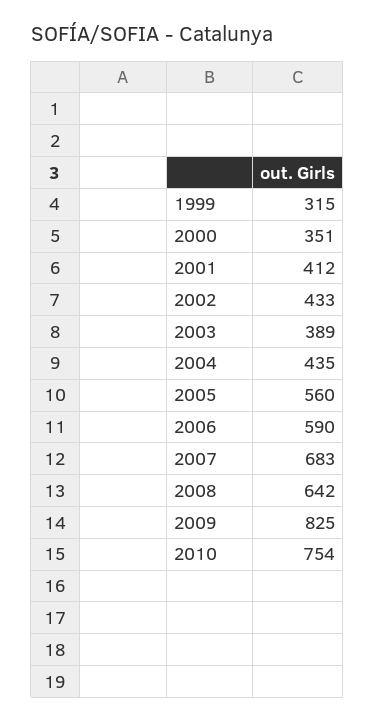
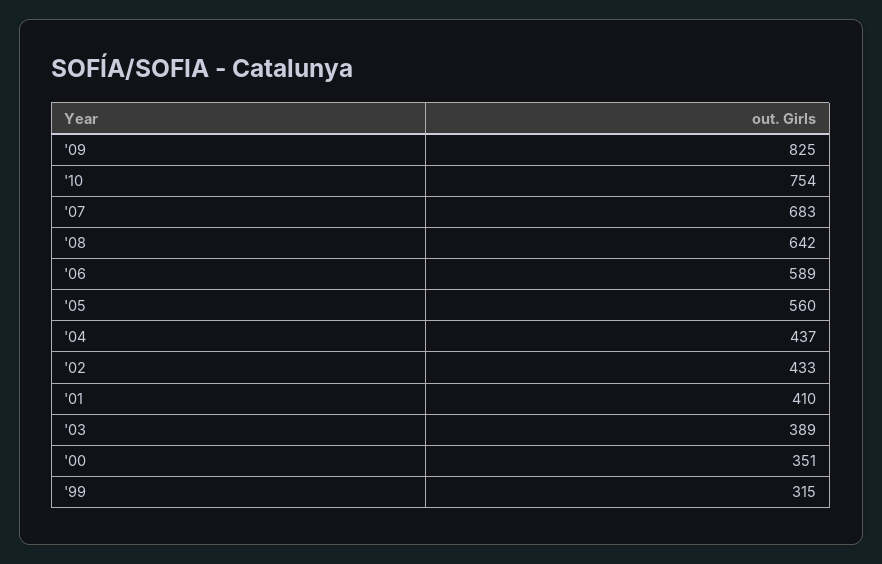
2001: 412 -> 410
2004: 435 -> 437
2006: 590 -> 589

